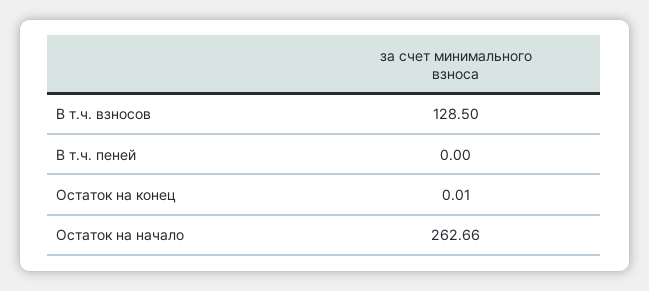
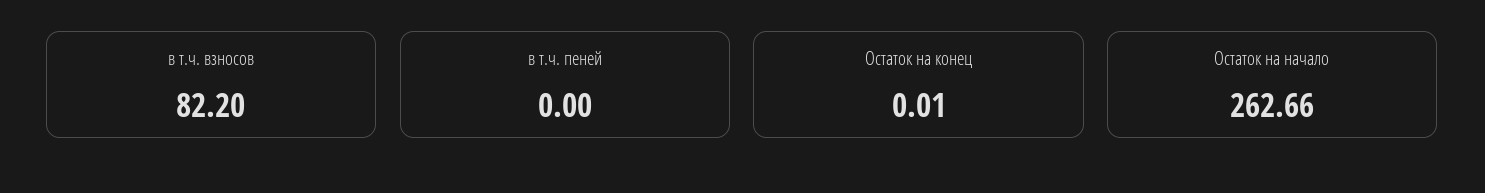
В т.ч. взносов: 128.5 -> 82.2

